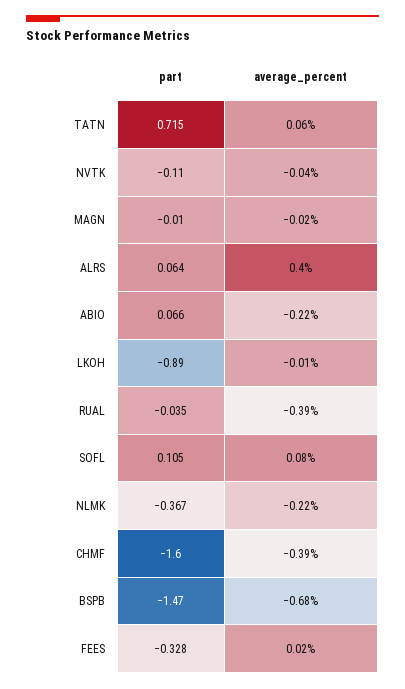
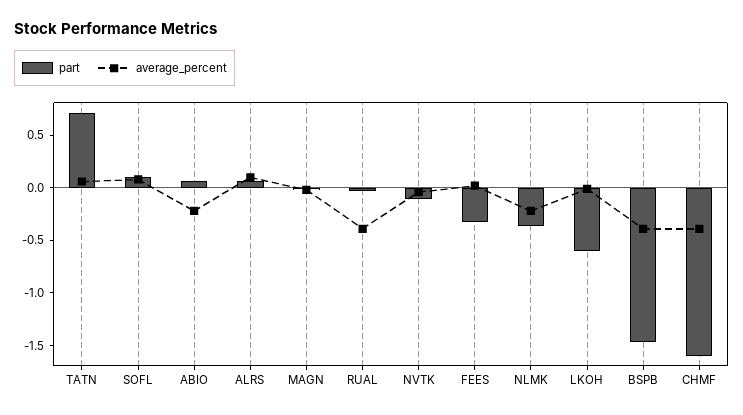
average_percent, ALRS: 0.4 -> 0.1
part, LKOH: -0.89 -> -0.6
average_percent, BSPB: -0.68 -> -0.4

